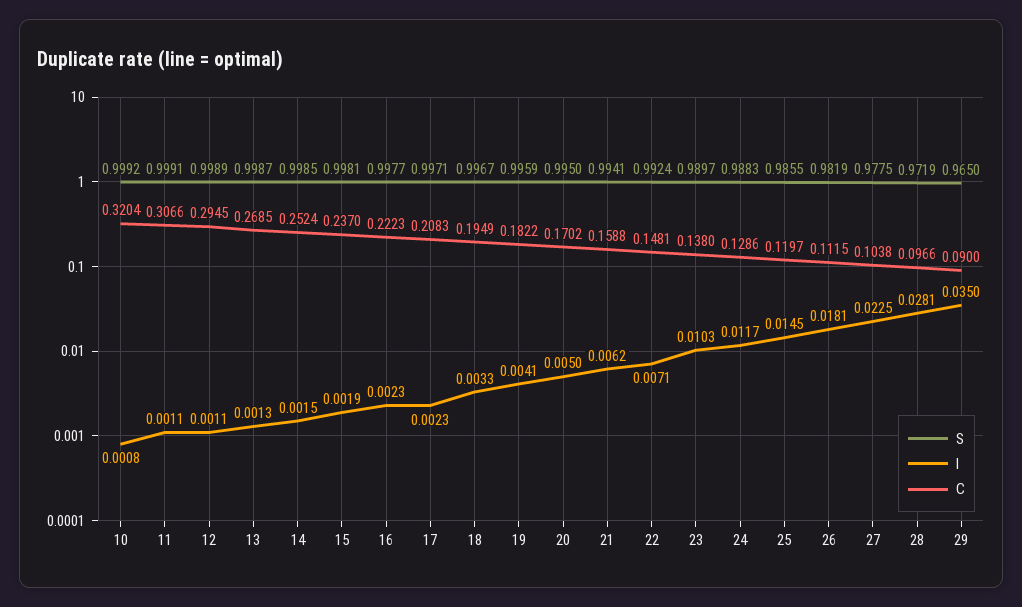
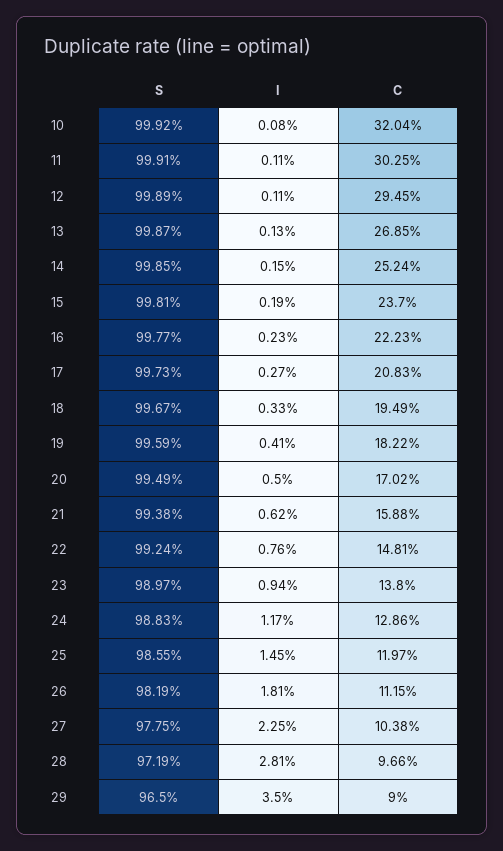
C, 11: 0.3066 -> 0.3025
S, 17: 0.9971 -> 0.9973
I, 17: 0.0023 -> 0.0027
S, 20: 0.995 -> 0.9949
S, 21: 0.9941 -> 0.9938
I, 22: 0.0071 -> 0.0076
I, 23: 0.0103 -> 0.0094

